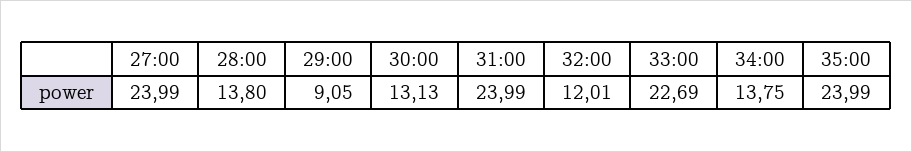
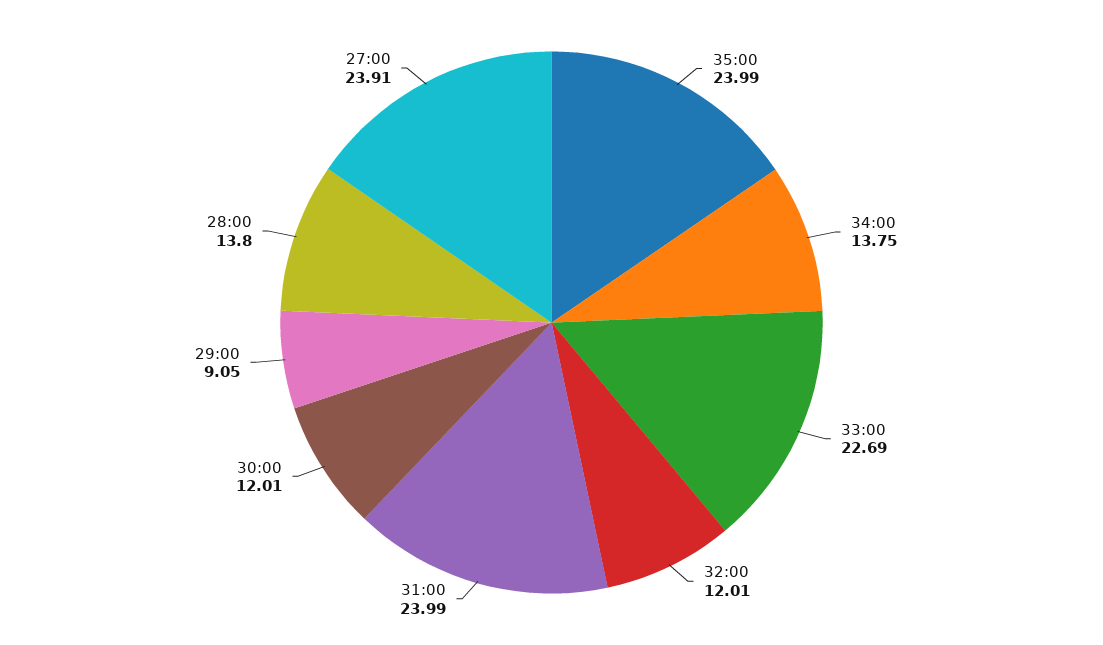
27:00: 23.99 -> 23.91
30:00: 13.13 -> 12.01

